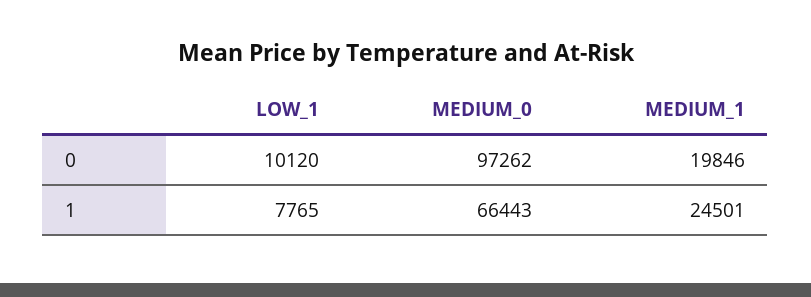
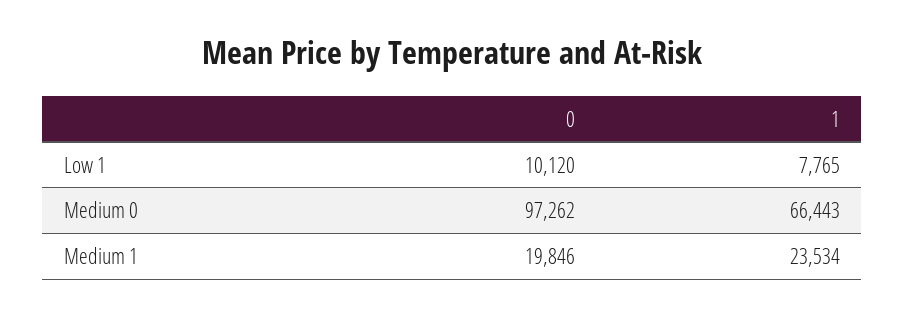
MEDIUM_1, 1: 24501 -> 23534

